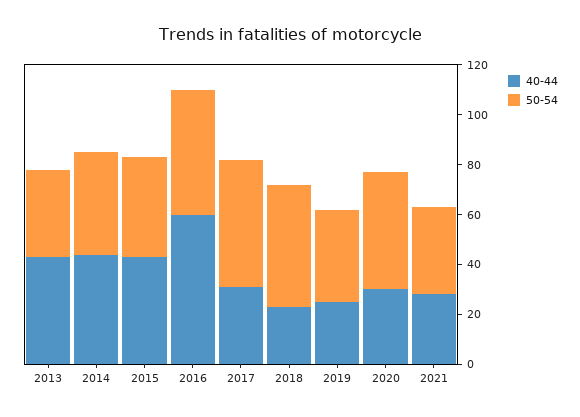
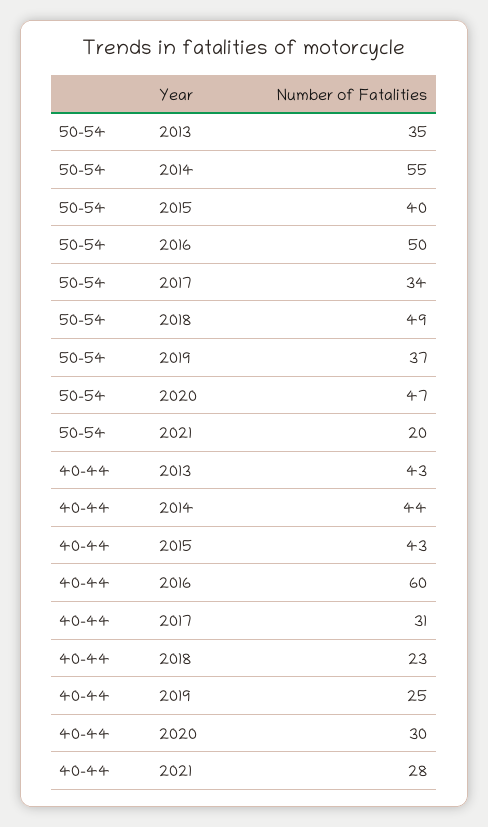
50-54, 2014: 40 -> 55
50-54, 2017: 50 -> 34
50-54, 2021: 35 -> 20

